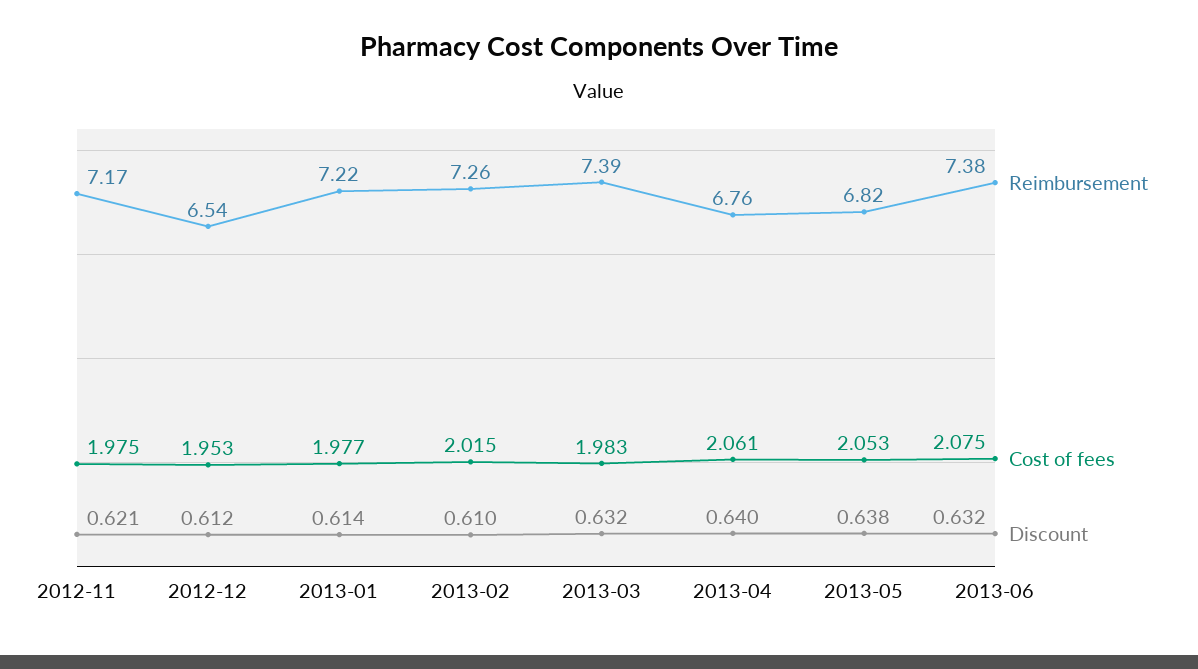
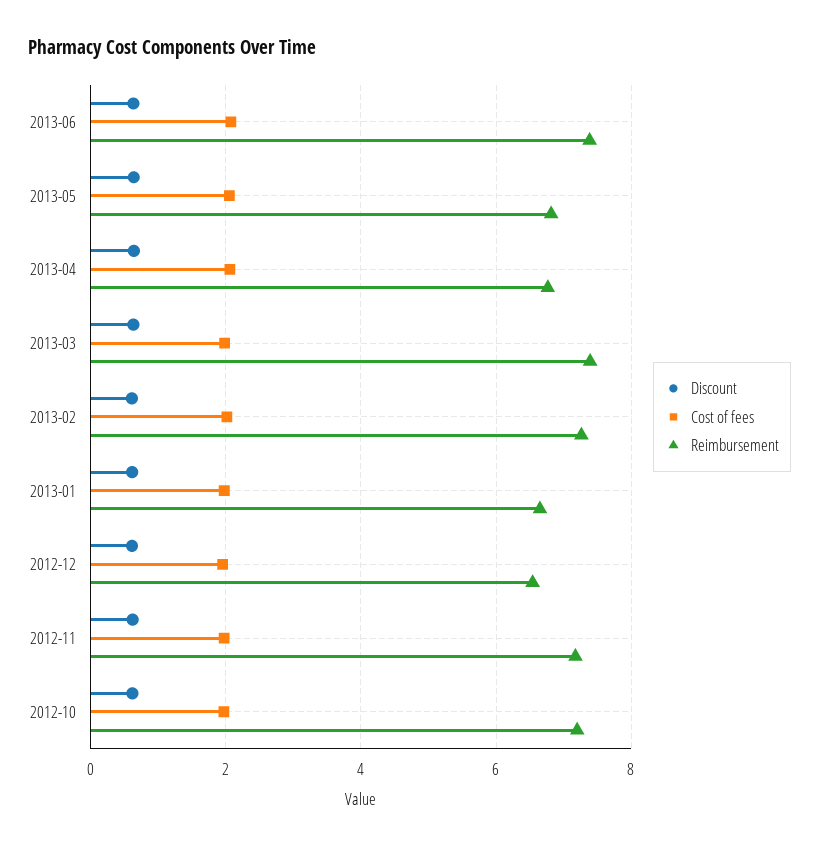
Reimbursement, 2013-01: 7.22 -> 6.6
Discount, 2012-10: none -> 0.6
Cost of fees, 2012-10: none -> 2
Reimbursement, 2012-10: none -> 7.2

